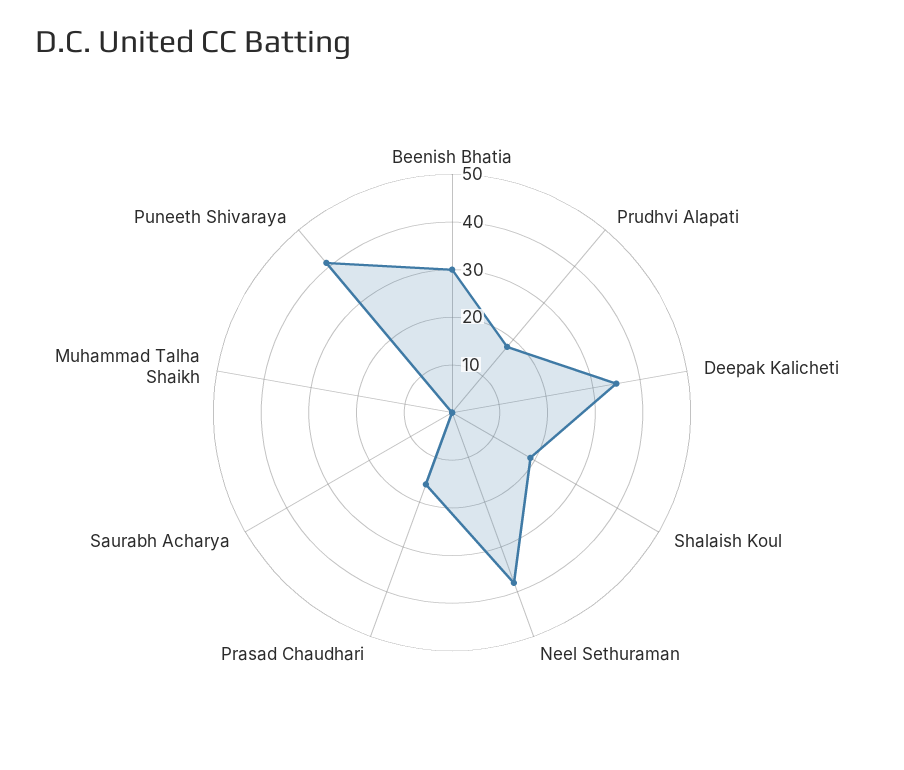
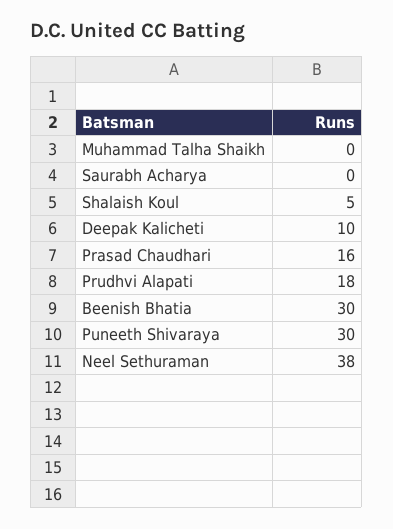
Deepak Kalicheti: 35 -> 10
Shalaish Koul: 20 -> 5
Puneeth Shivaraya: 40 -> 30

